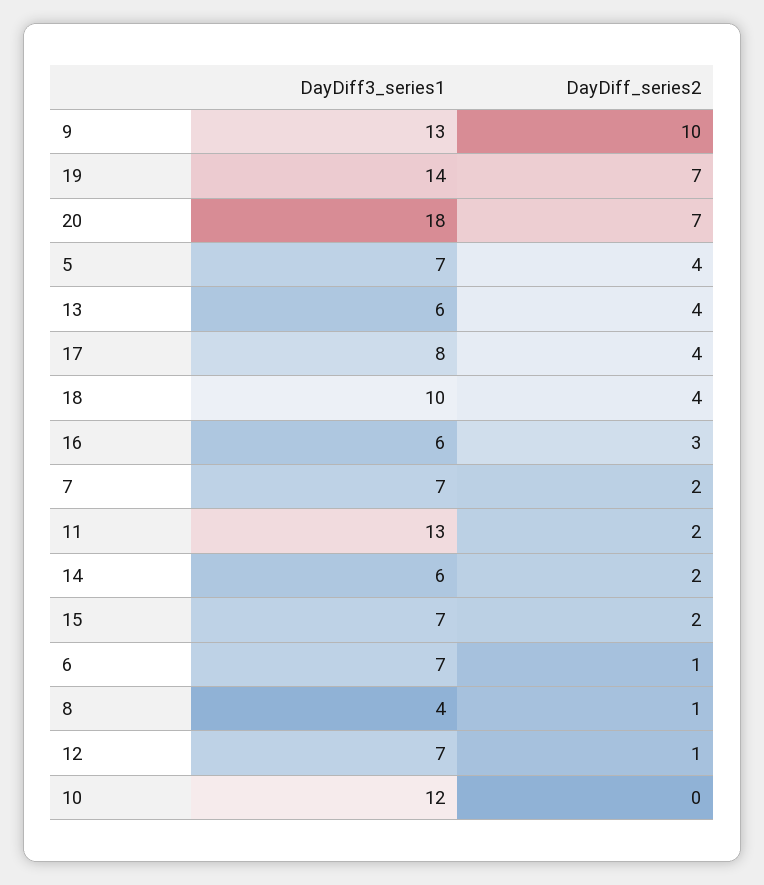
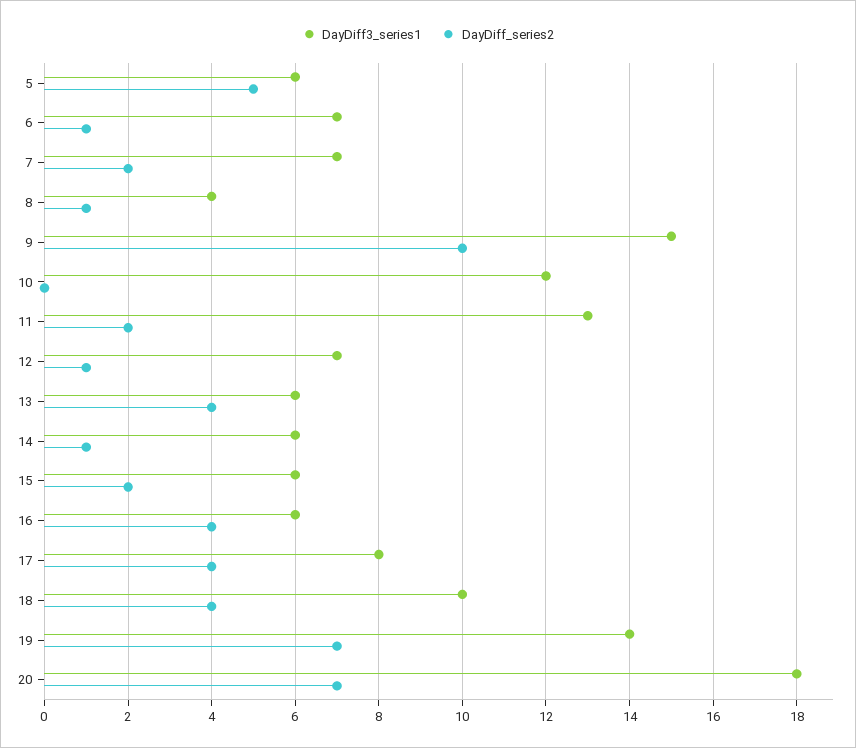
DayDiff3_series1, 9: 13 -> 15
DayDiff3_series1, 5: 7 -> 6
DayDiff_series2, 5: 4 -> 5
DayDiff_series2, 16: 3 -> 4
DayDiff_series2, 14: 2 -> 1
DayDiff3_series1, 15: 7 -> 6

